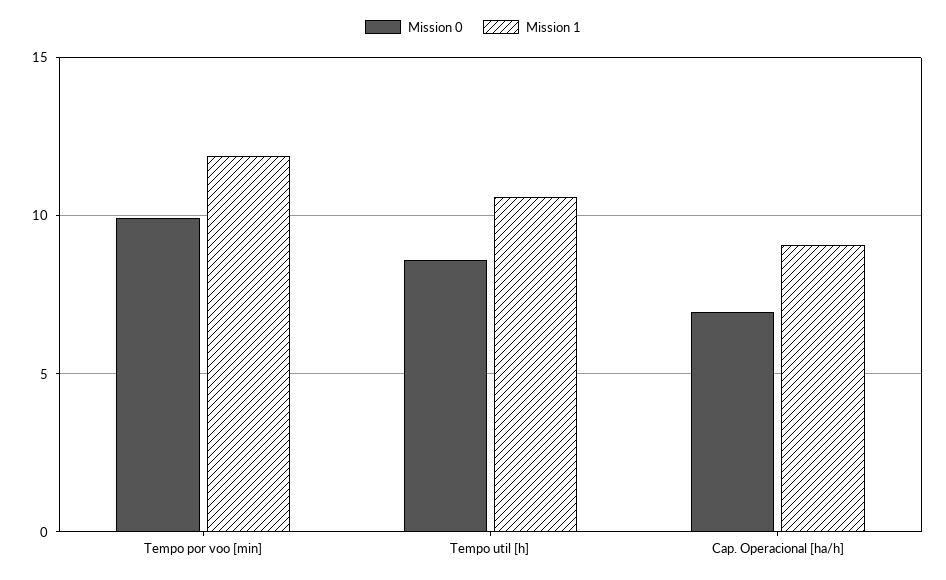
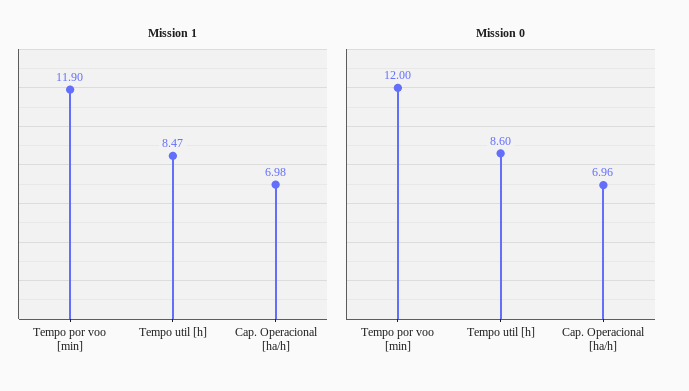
Mission 0, Tempo por voo [min]: 10 -> 12
Mission 1, Tempo util [h]: 10.5 -> 8.47
Mission 1, Cap. Operacional [ha/h]: 9 -> 6.98

